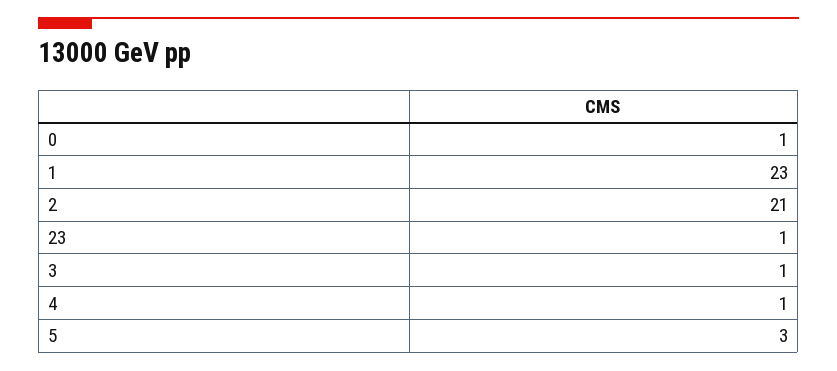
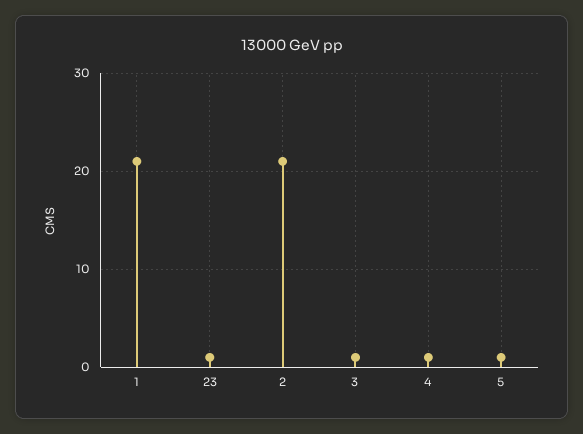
0: 1 -> none
1: 23 -> 21
5: 3 -> 1

